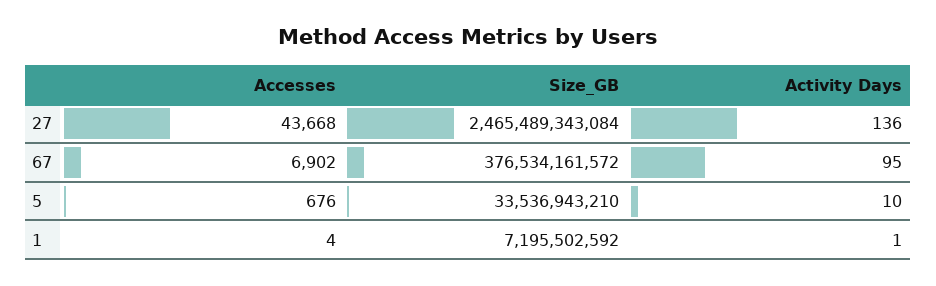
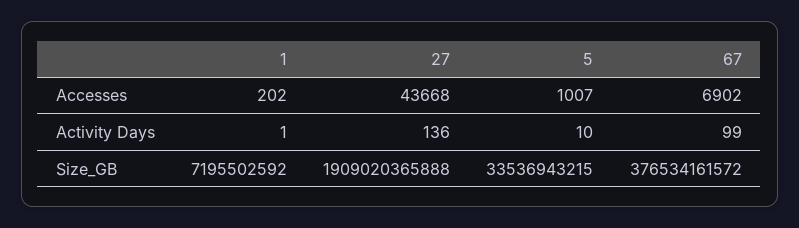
Size_GB, 27: 2465489343084 -> 1909020365888
Activity Days, 67: 95 -> 99
Accesses, 5: 676 -> 1007
Size_GB, 5: 33536943210 -> 33536943215
Accesses, 1: 4 -> 202

